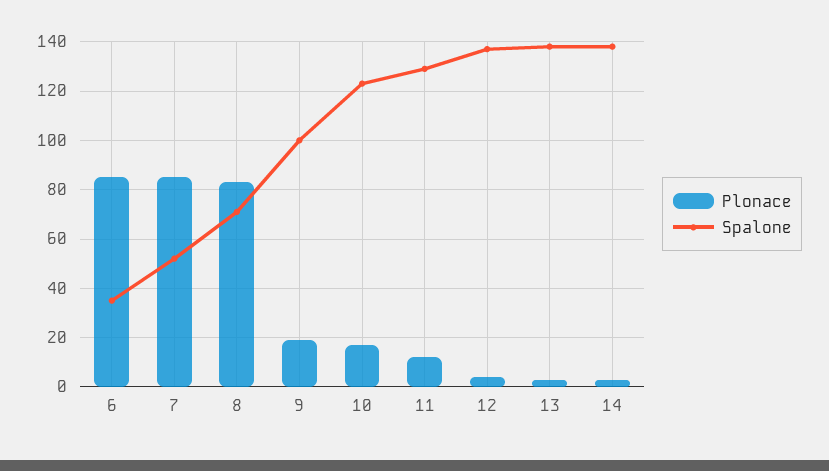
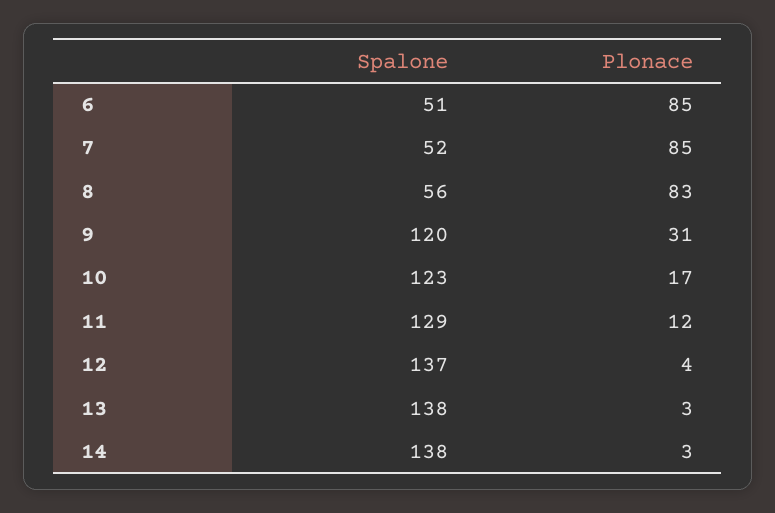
Spalone, 6: 35 -> 51
Spalone, 8: 70 -> 56
Plonace, 9: 20 -> 31
Spalone, 9: 100 -> 120

